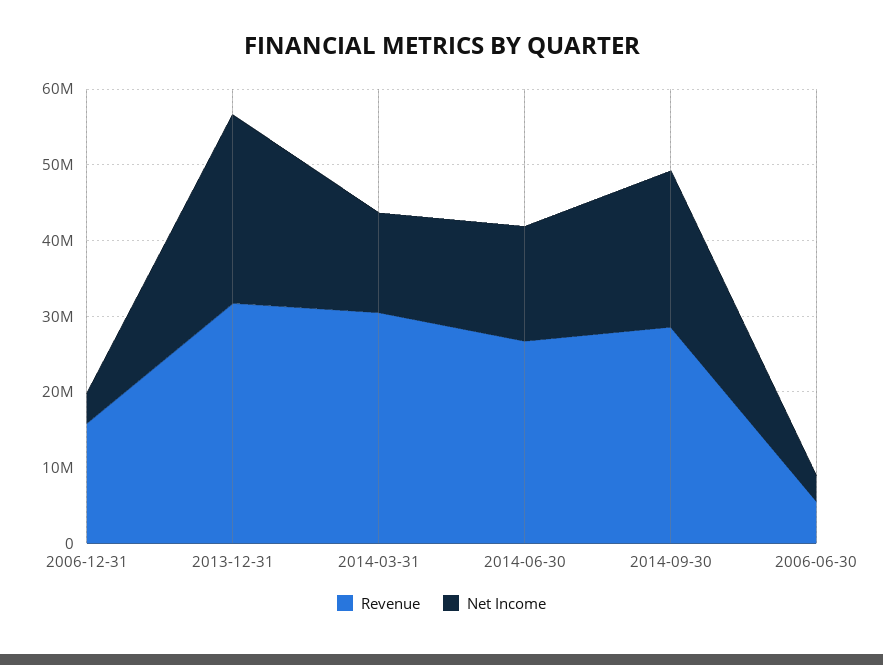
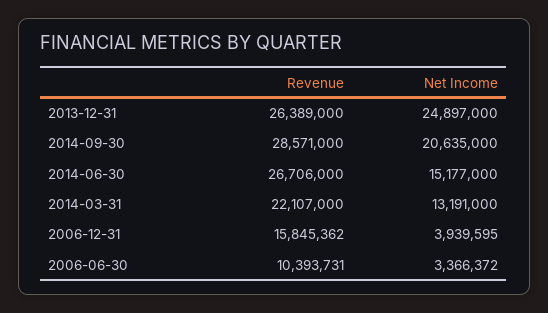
Revenue, 2013-12-31: 32000000 -> 26389000
Revenue, 2014-03-31: 30000000 -> 22107000
Revenue, 2006-06-30: 6000000 -> 10393731

